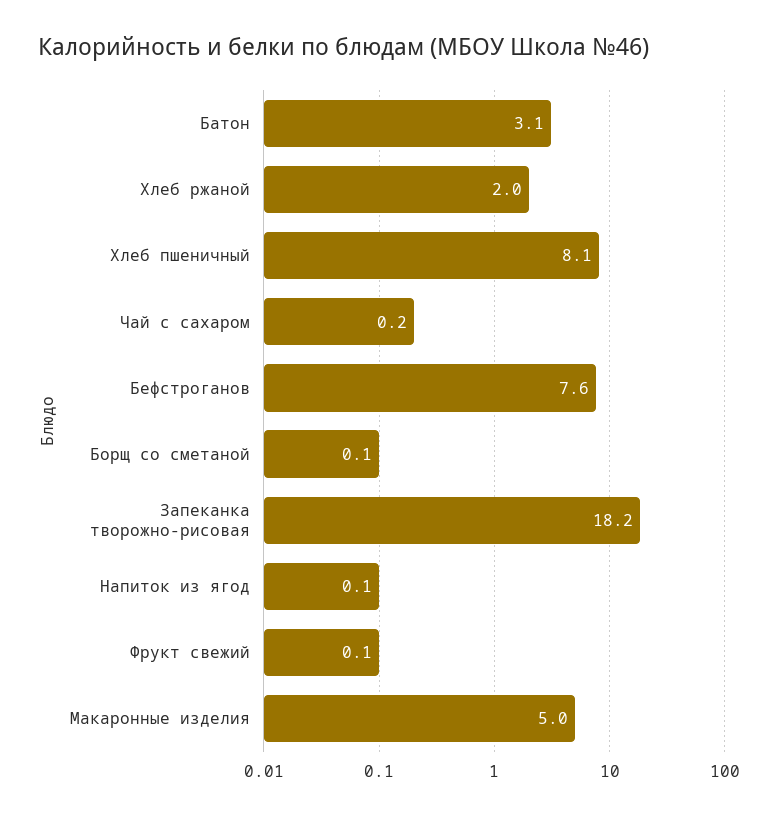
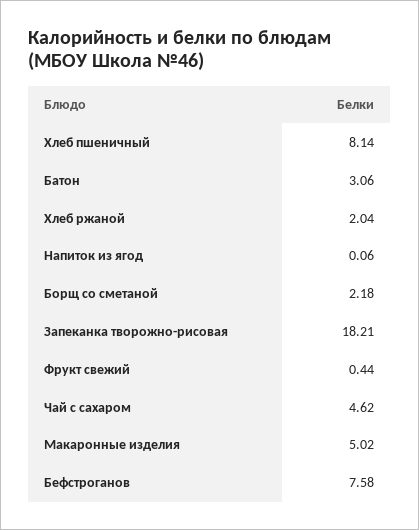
Чай с сахаром: 0.2 -> 4.62
Борщ со сметаной: 0.1 -> 2.18
Фрукт свежий: 0.1 -> 0.44

